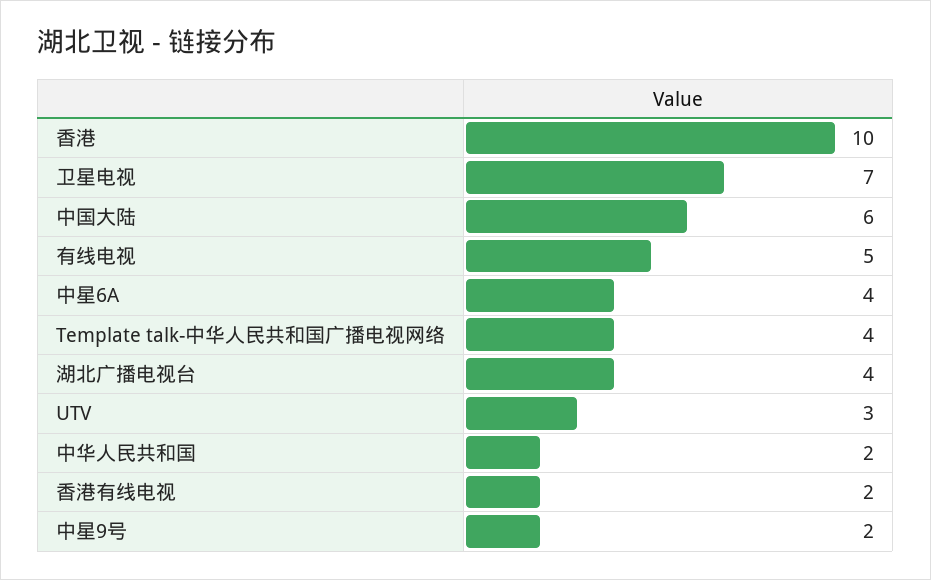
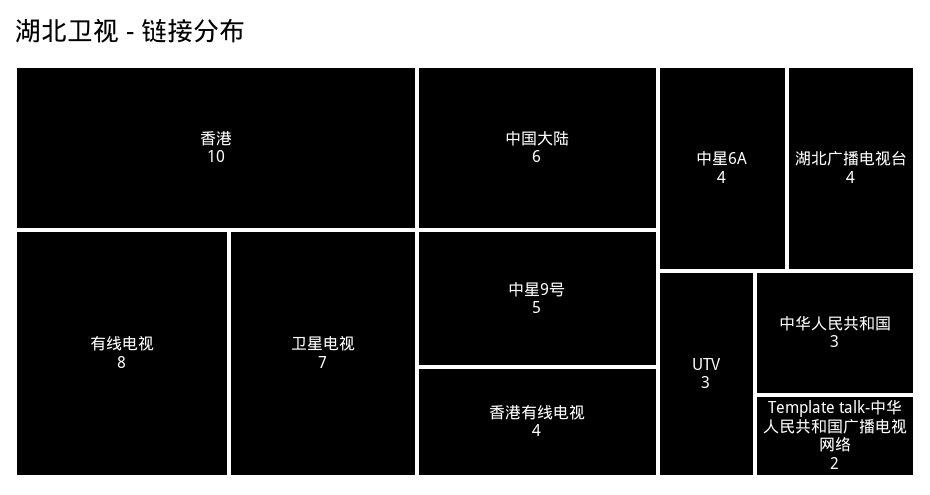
有线电视: 5 -> 8
Template talk-中华人民共和国广播电视网络: 4 -> 2
中华人民共和国: 2 -> 3
香港有线电视: 2 -> 4
中星9号: 2 -> 5

